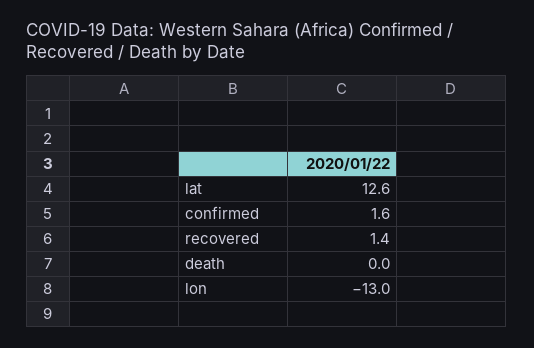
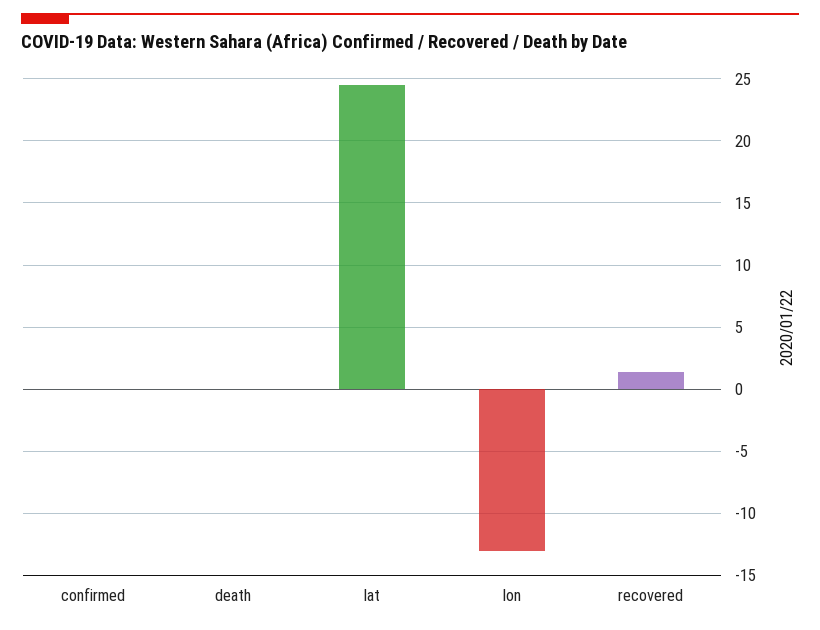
lat: 12.6 -> 24.5
confirmed: 1.6 -> 0

